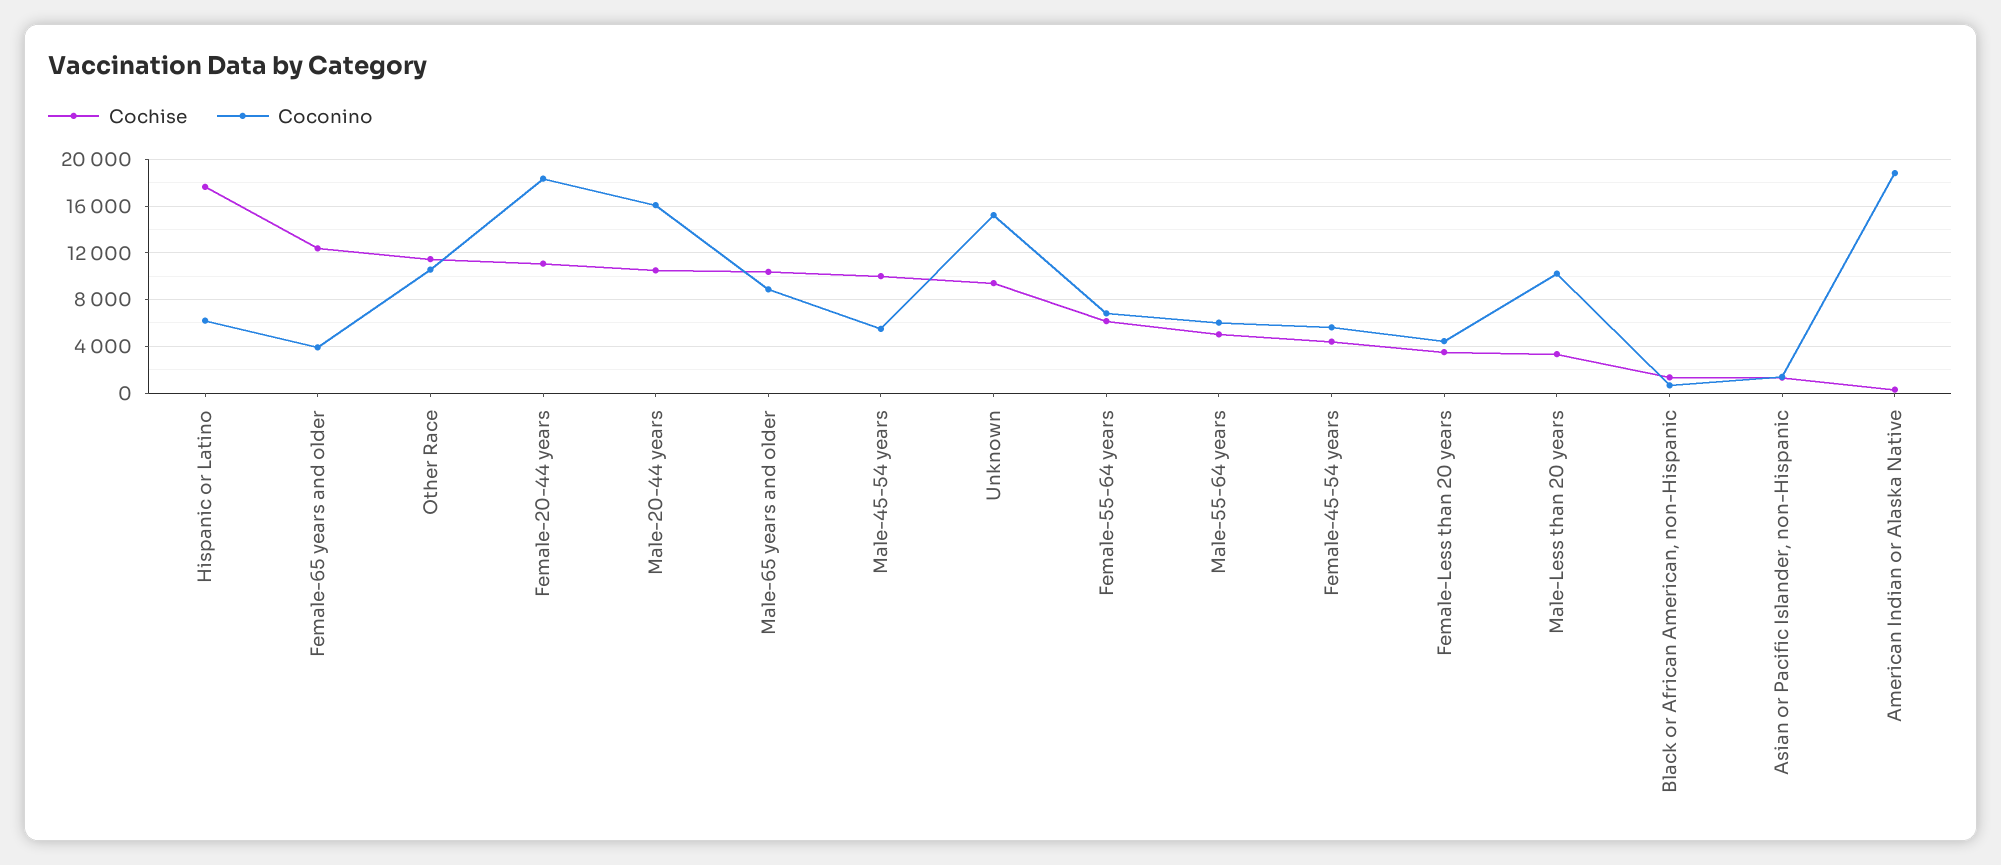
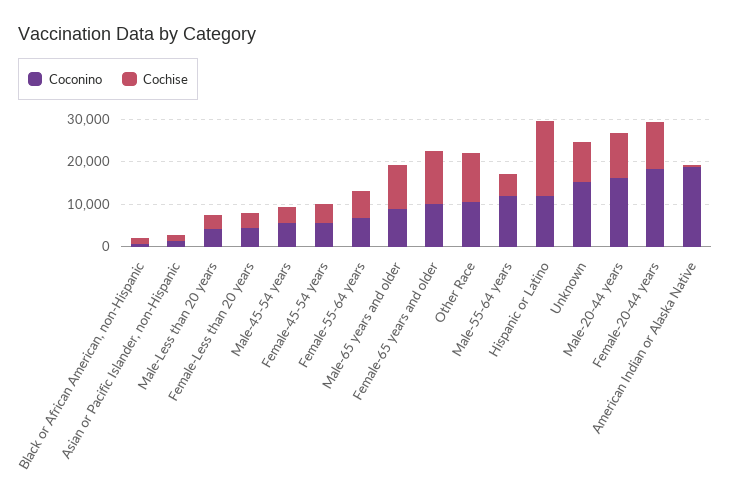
Coconino, Hispanic or Latino: 6000 -> 12000
Coconino, Female-65 years and older: 4000 -> 10000
Cochise, Male-45-54 years: 10000 -> 4000
Coconino, Male-55-64 years: 6000 -> 12000
Coconino, Male-Less than 20 years: 10000 -> 4000

